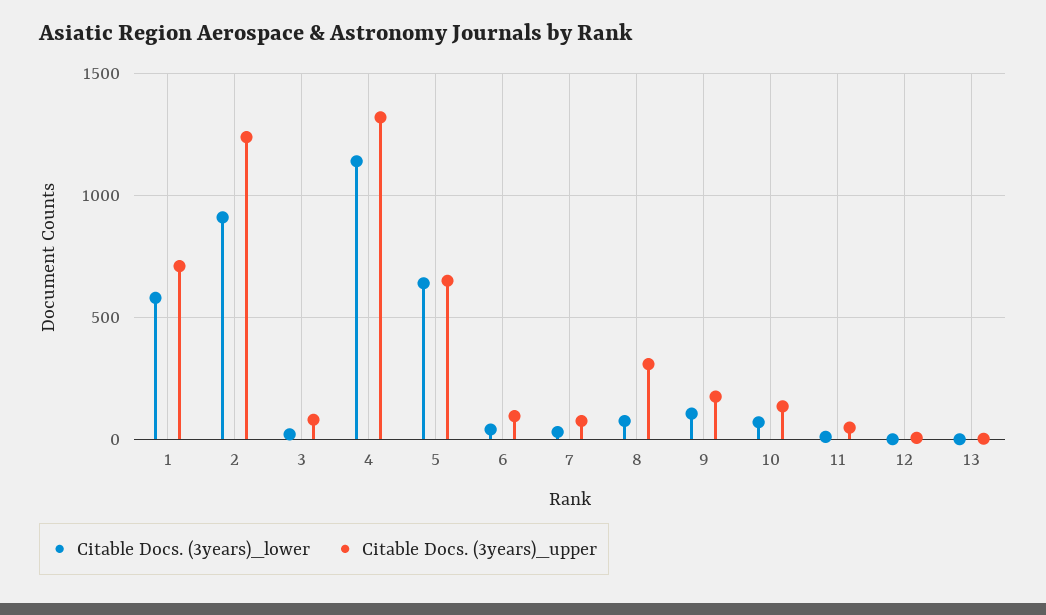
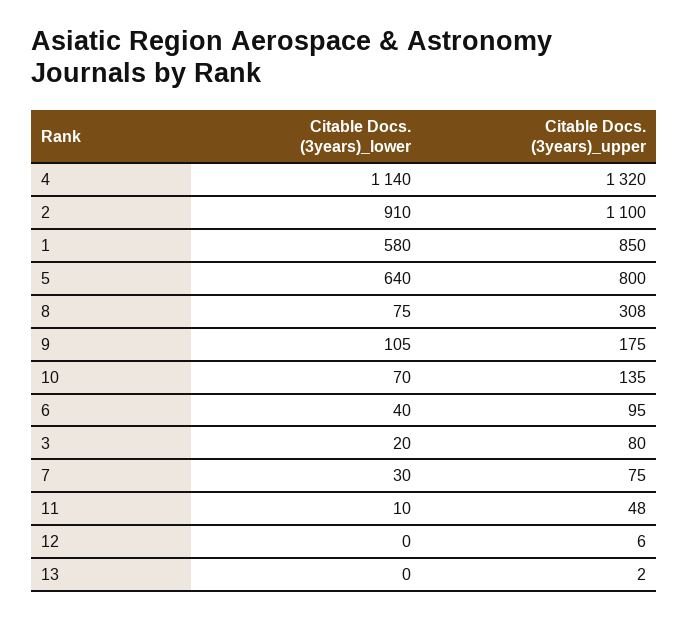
Citable Docs. (3years)_upper, 1: 700 -> 850
Citable Docs. (3years)_upper, 2: 1250 -> 1100
Citable Docs. (3years)_upper, 5: 650 -> 800

